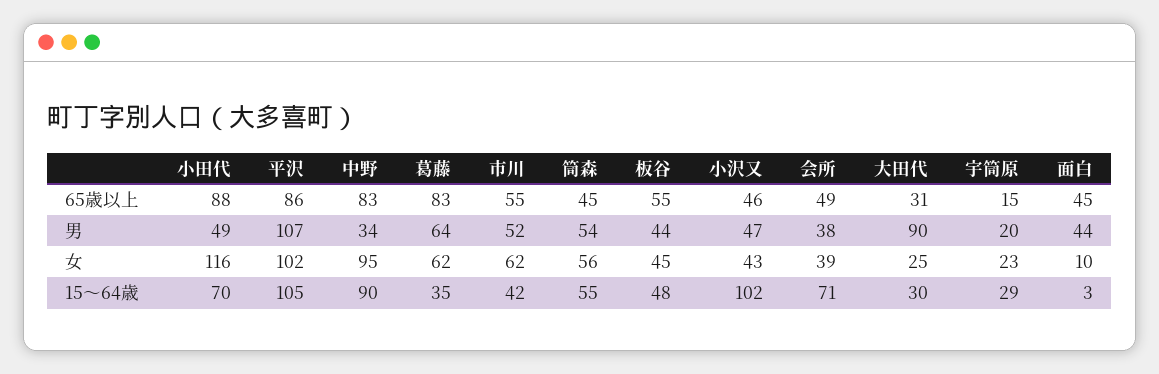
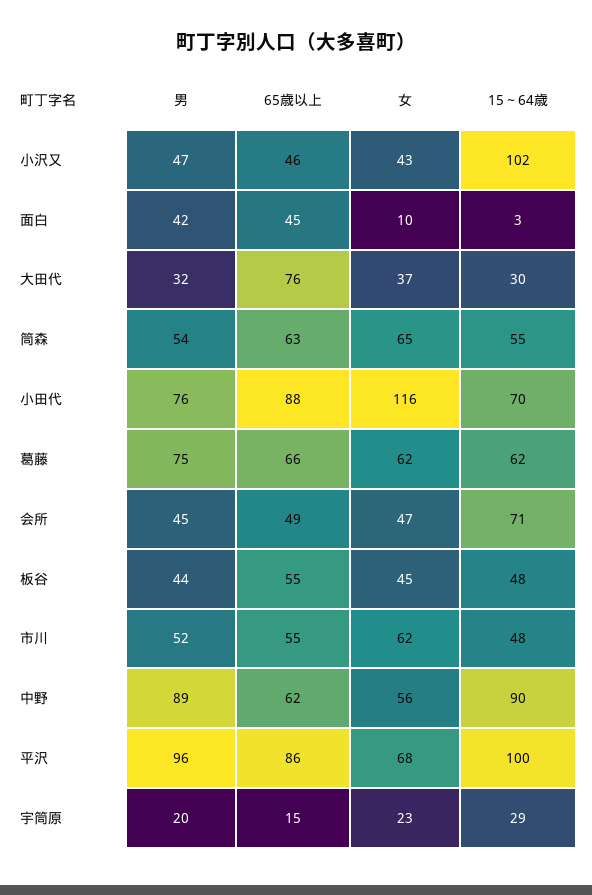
中野, 65歳以上: 83 -> 62
葛藤, 65歳以上: 83 -> 66
筒森, 65歳以上: 45 -> 63
大田代, 65歳以上: 31 -> 76
小田代, 男: 49 -> 76
平沢, 男: 107 -> 96
中野, 男: 34 -> 89
葛藤, 男: 64 -> 75
会所, 男: 38 -> 45
大田代, 男: 90 -> 32
面白, 男: 44 -> 42
平沢, 女: 102 -> 68
中野, 女: 95 -> 56
筒森, 女: 56 -> 65
会所, 女: 39 -> 47
大田代, 女: 25 -> 37
平沢, 15～64歳: 105 -> 100
葛藤, 15～64歳: 35 -> 62
市川, 15～64歳: 42 -> 48

